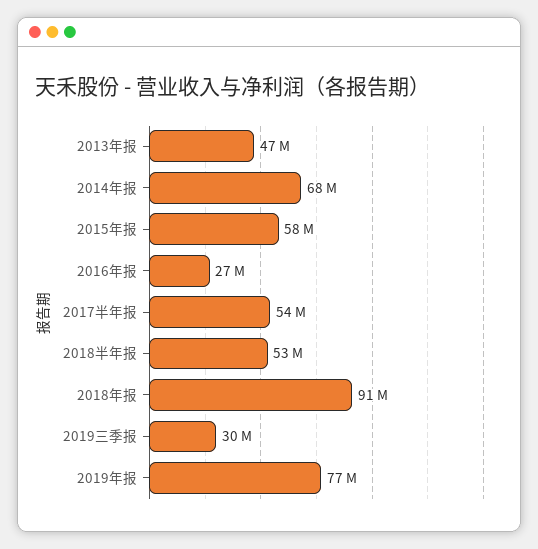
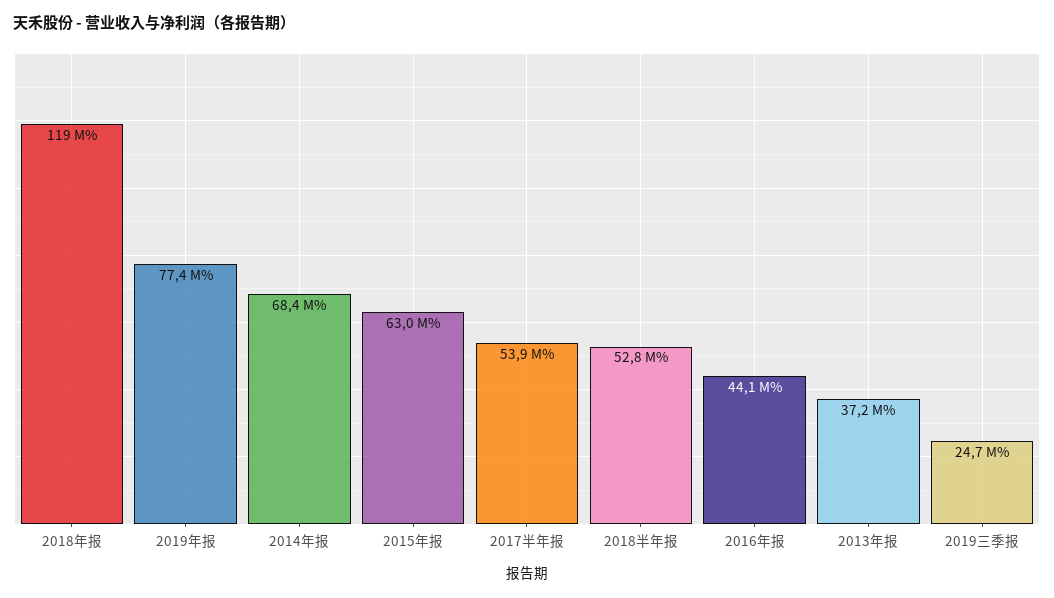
2013年报: 47000000 -> 37200000
2015年报: 58000000 -> 63000000
2016年报: 27000000 -> 44100000
2018年报: 91000000 -> 119000000
2019三季报: 30000000 -> 24700000

